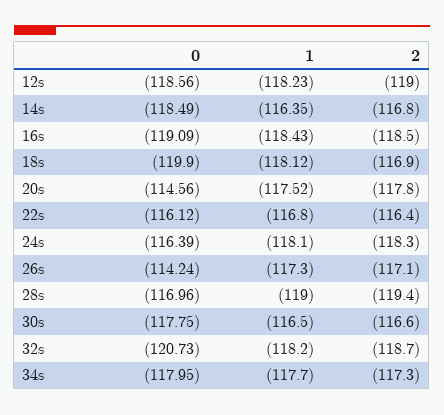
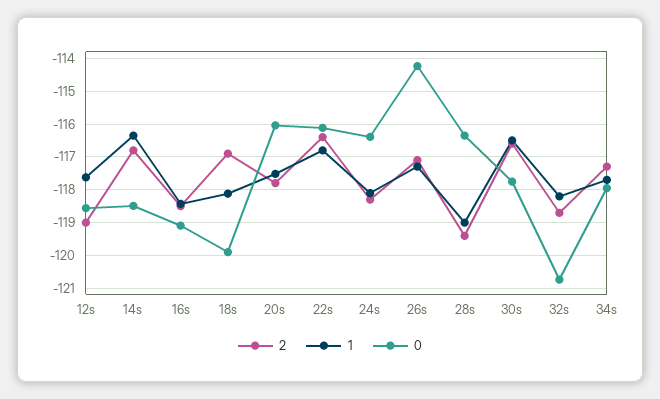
1, 12s: -118.23 -> -117.6
0, 20s: -114.56 -> -116
0, 28s: -116.96 -> -116.4

